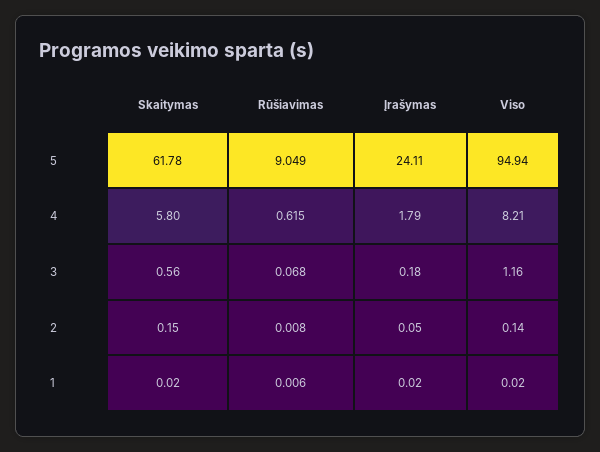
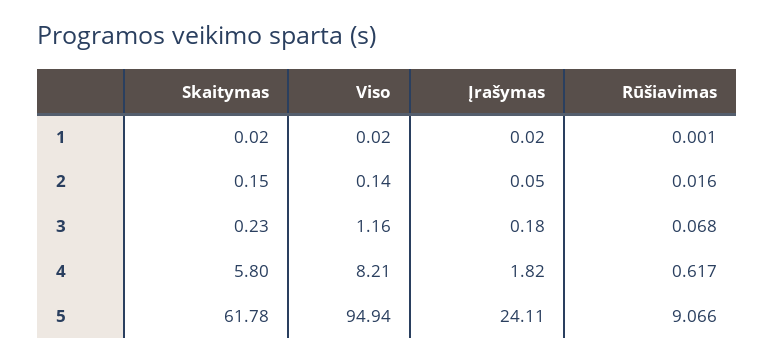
Rūšiavimas, 5: 9.049 -> 9.066
Rūšiavimas, 4: 0.615 -> 0.617
Įrašymas, 4: 1.79 -> 1.82
Skaitymas, 3: 0.56 -> 0.23
Rūšiavimas, 2: 0.008 -> 0.016
Rūšiavimas, 1: 0.006 -> 0.001

